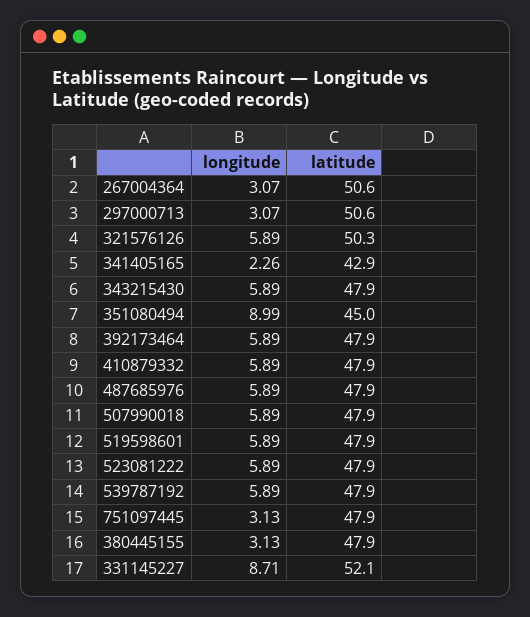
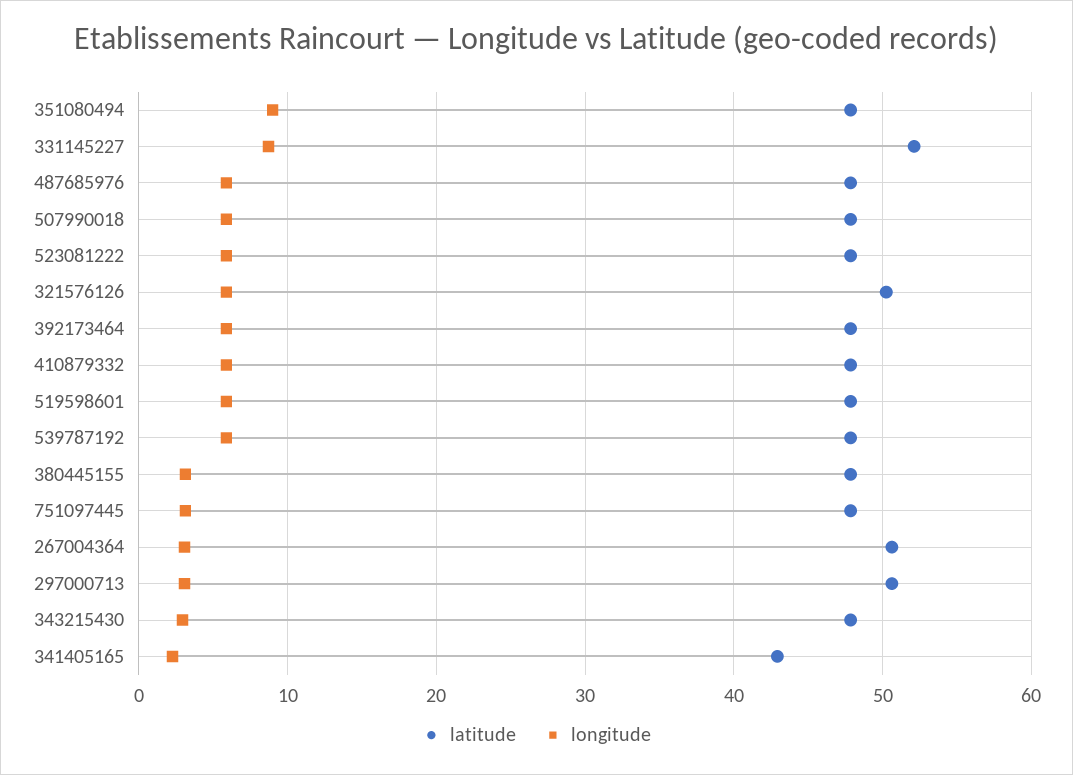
longitude, 343215430: 5.89 -> 3
latitude, 351080494: 45 -> 48

